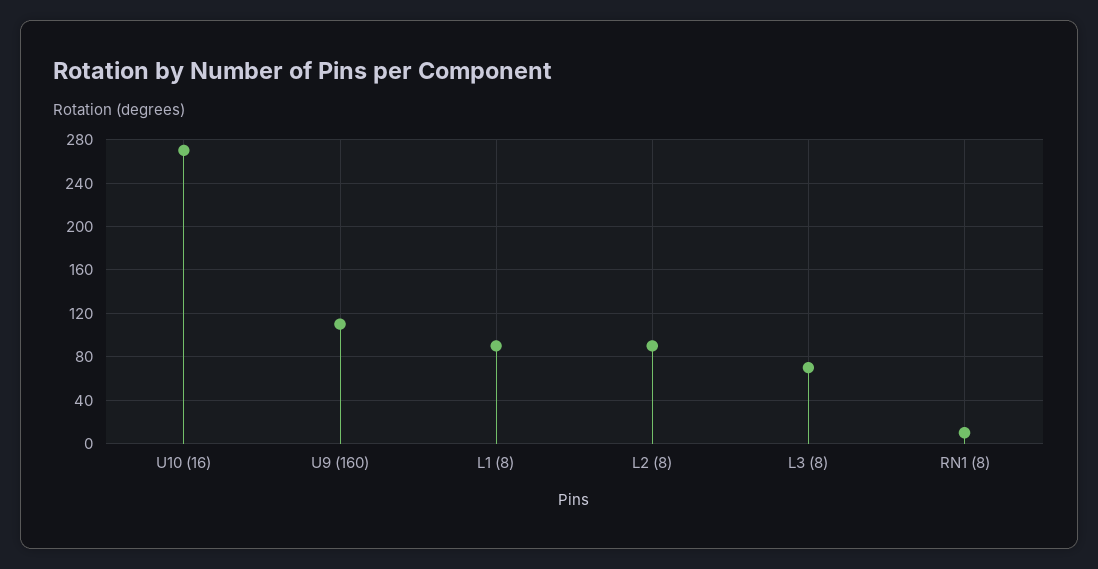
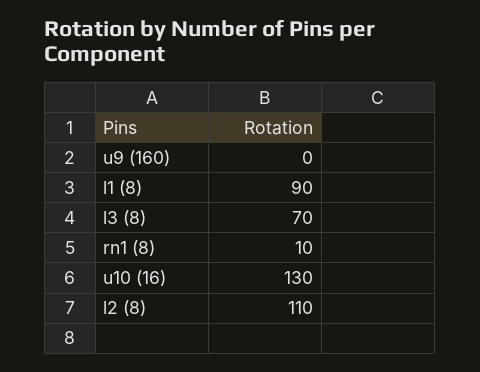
U10 (16): 270 -> 130
U9 (160): 110 -> 0
L2 (8): 90 -> 110

